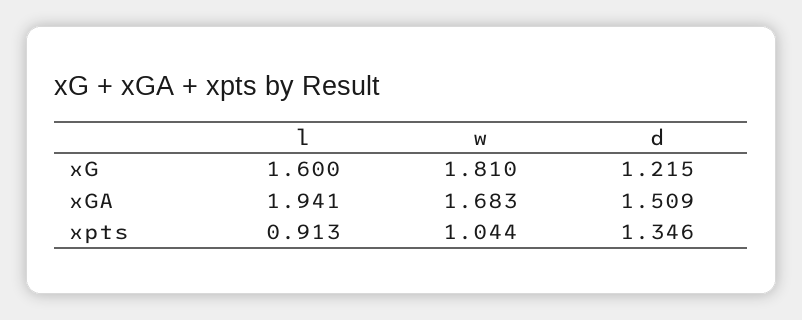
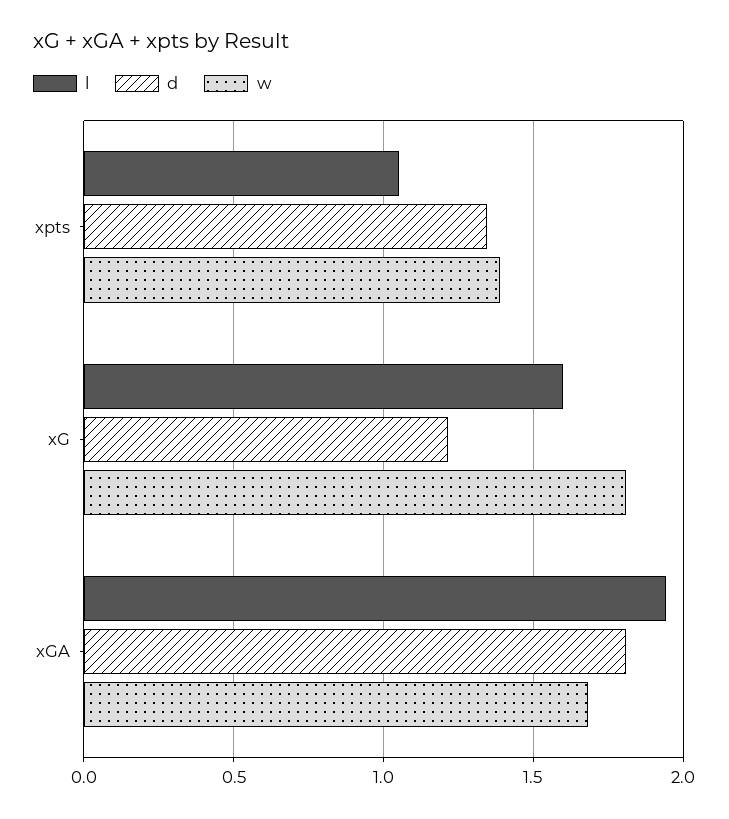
d, xGA: 1.509 -> 1.8
l, xpts: 0.913 -> 1.05
w, xpts: 1.044 -> 1.4

